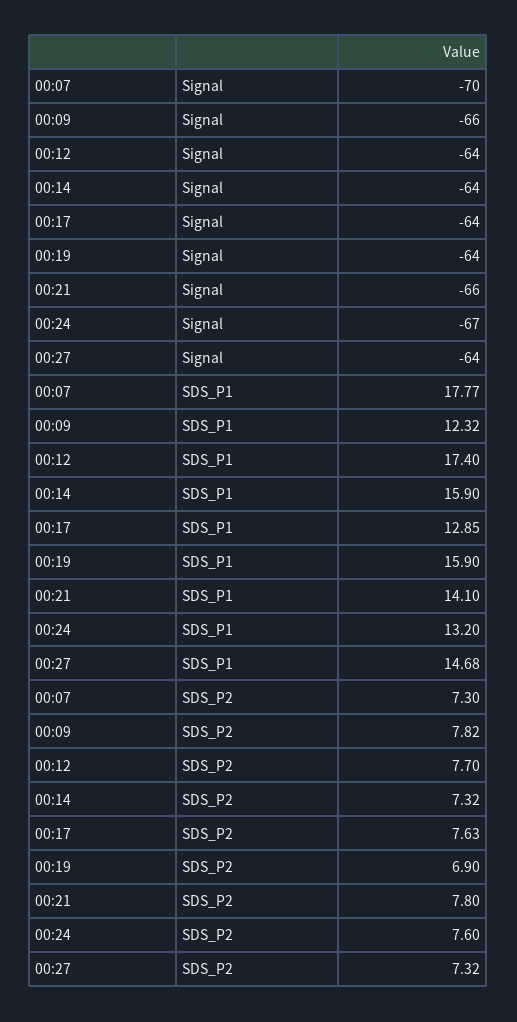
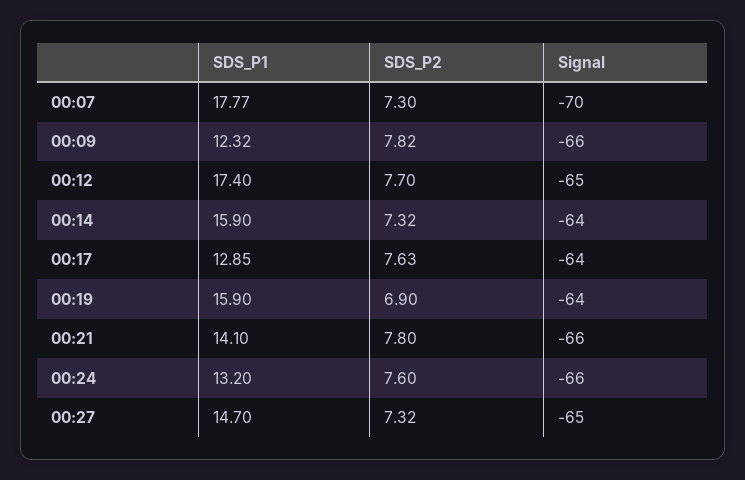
00:12, Signal: -64 -> -65
00:24, Signal: -67 -> -66
00:27, Signal: -64 -> -65
00:27, SDS_P1: 14.68 -> 14.7

